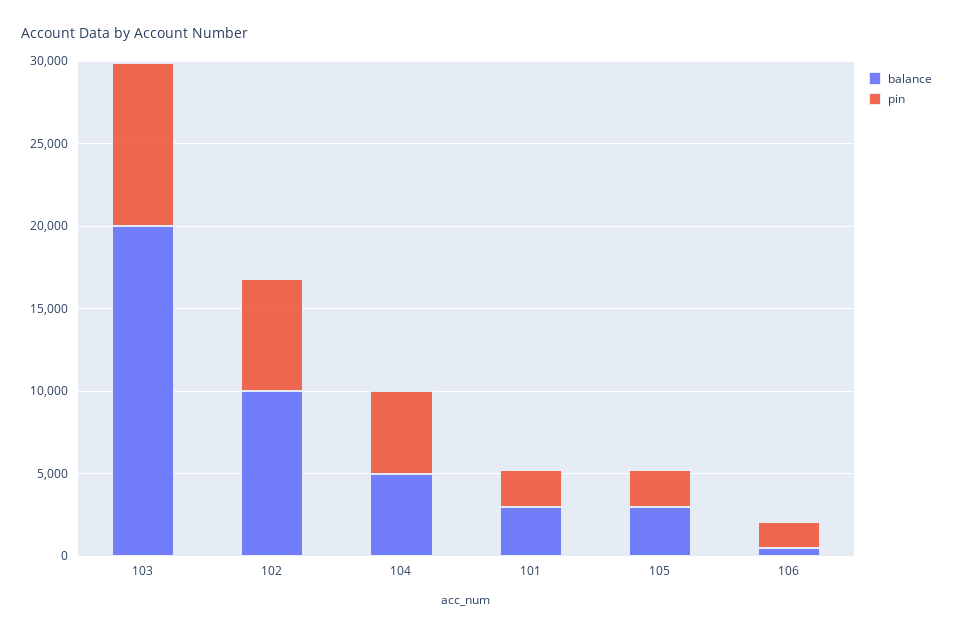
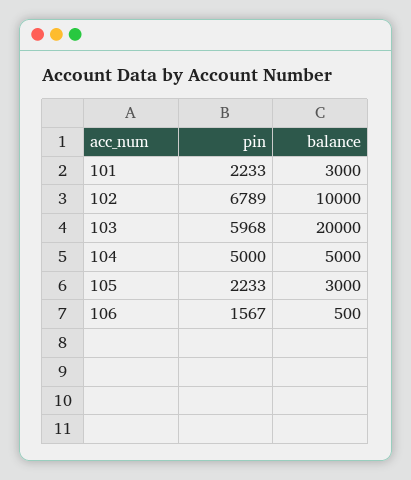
pin, 103: 10000 -> 5968

